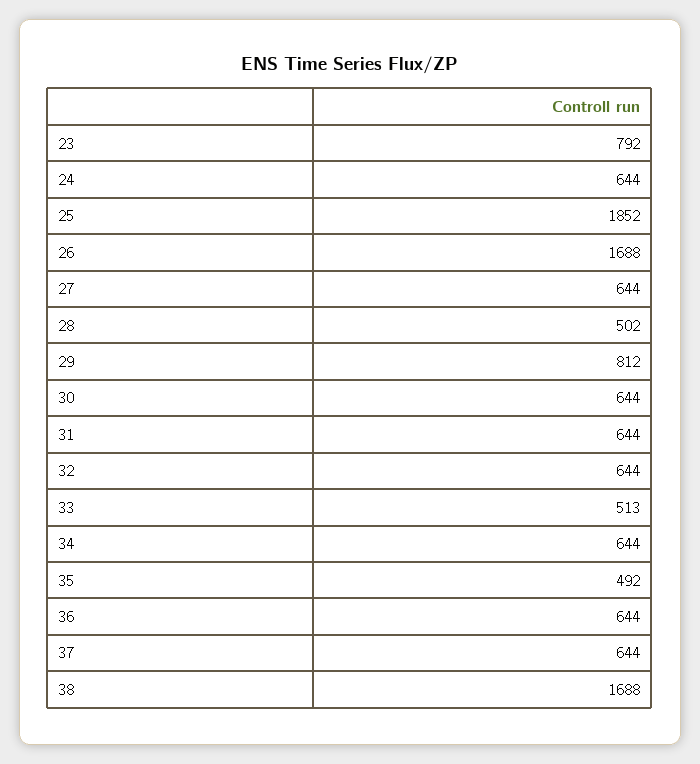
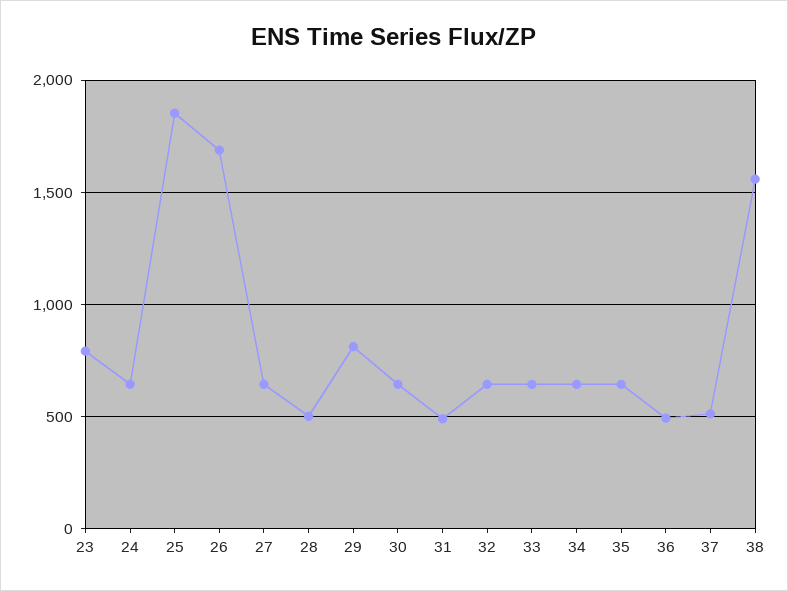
31: 644 -> 500
33: 513 -> 650
35: 492 -> 650
36: 644 -> 500
37: 644 -> 500
38: 1688 -> 1550

